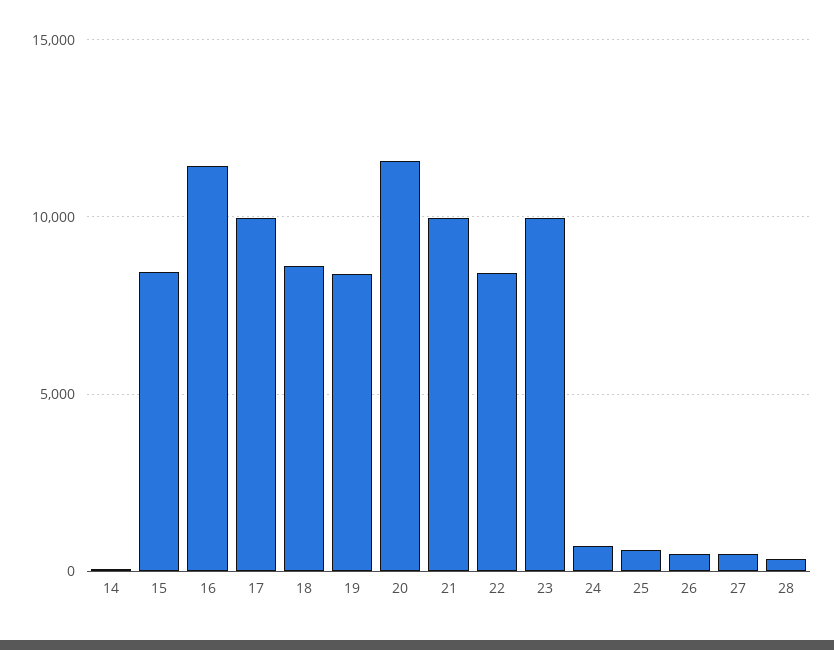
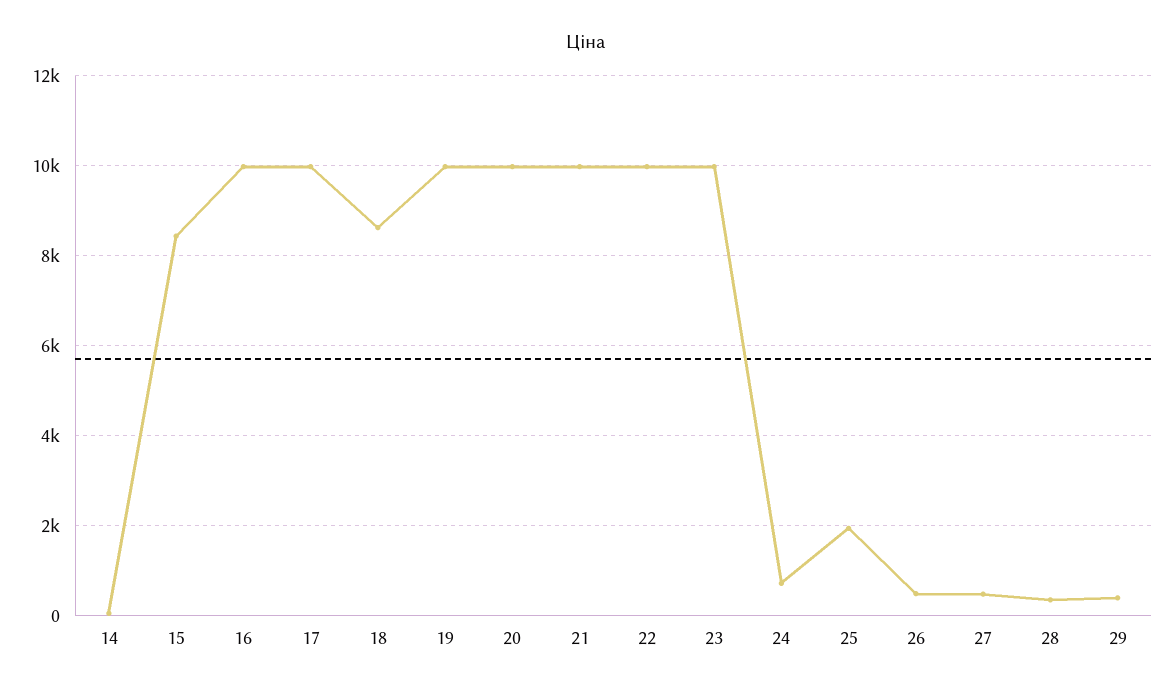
16: 11500 -> 10000
19: 8500 -> 10000
20: 11500 -> 10000
22: 8500 -> 10000
25: 500 -> 2000
29: none -> 400

